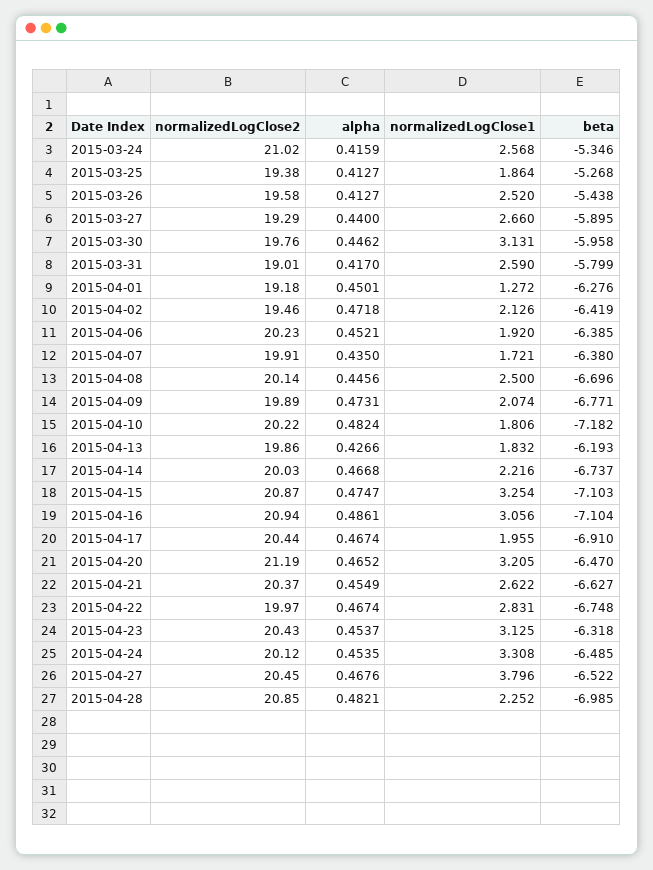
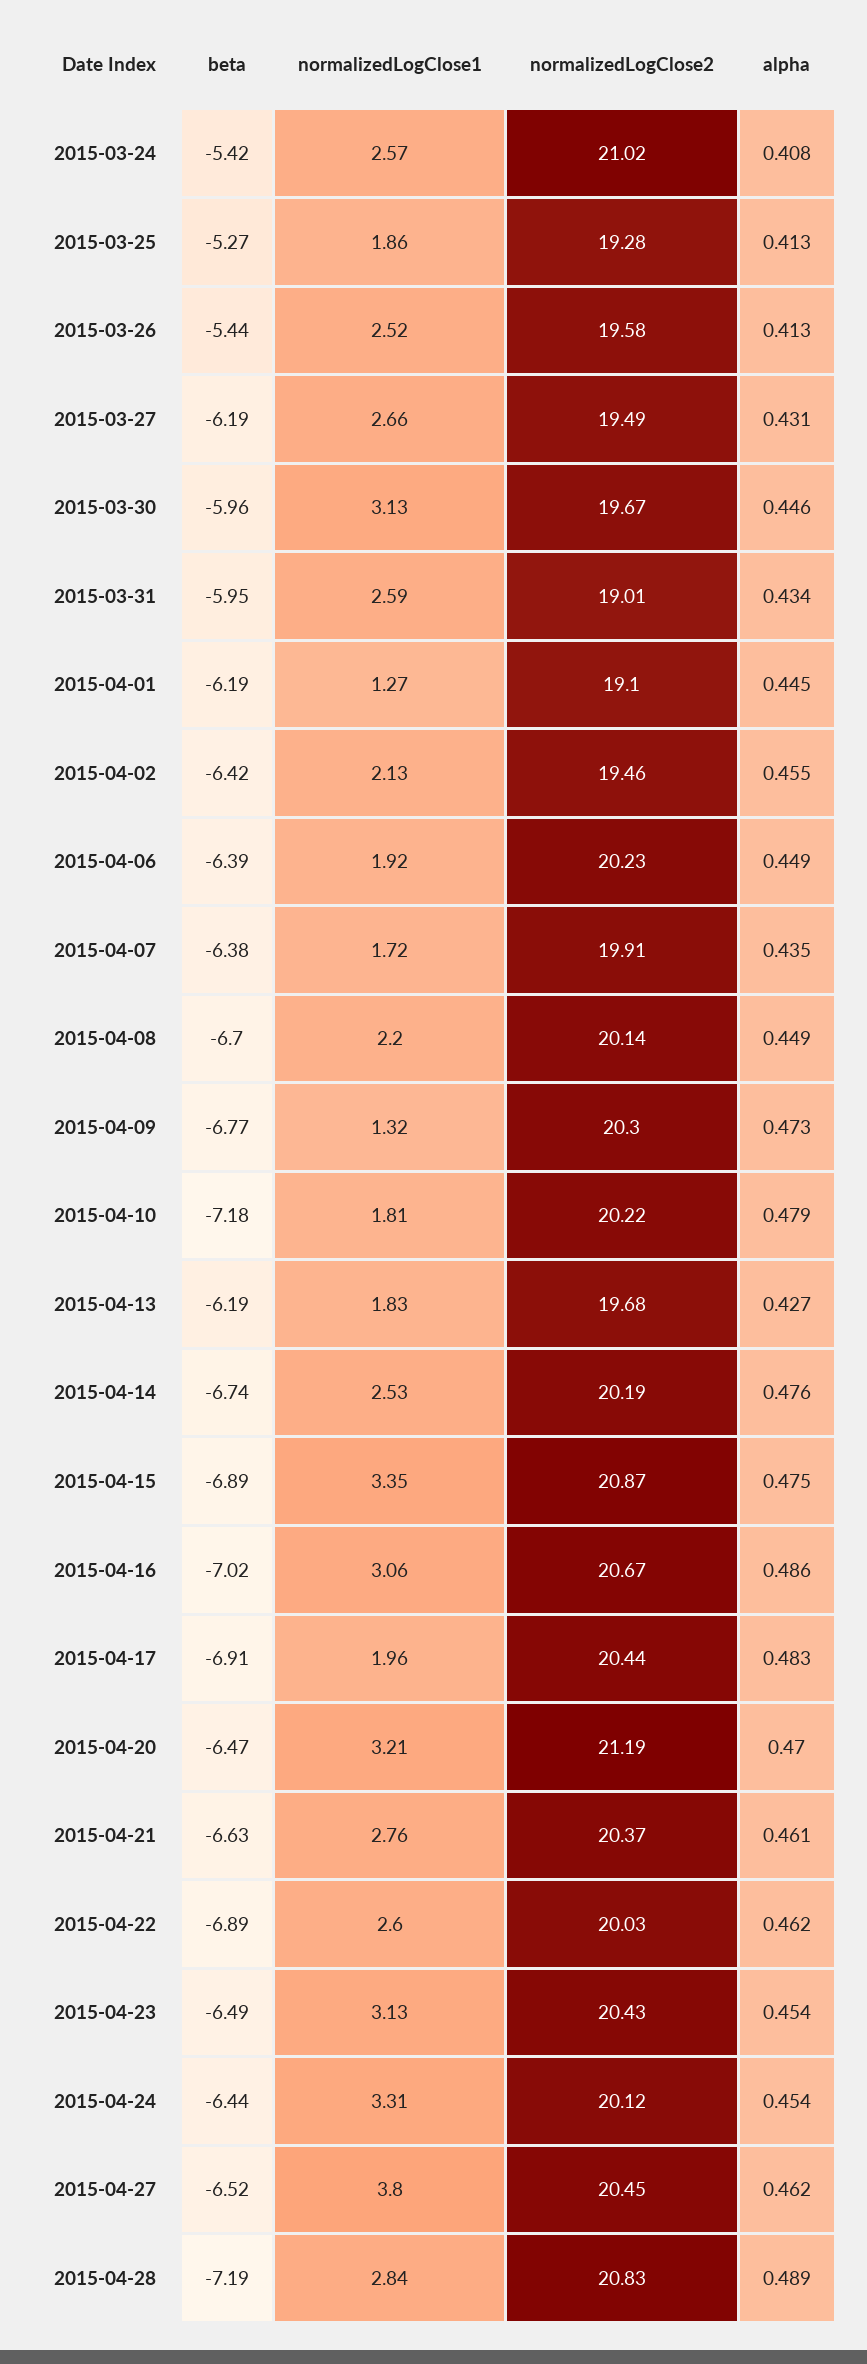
alpha, 2015-03-24: 0.4159 -> 0.408
beta, 2015-03-24: -5.346 -> -5.42
normalizedLogClose2, 2015-03-25: 19.38 -> 19.28
normalizedLogClose2, 2015-03-27: 19.29 -> 19.49
alpha, 2015-03-27: 0.44 -> 0.431
beta, 2015-03-27: -5.895 -> -6.19
normalizedLogClose2, 2015-03-30: 19.76 -> 19.67
alpha, 2015-03-31: 0.417 -> 0.434
beta, 2015-03-31: -5.799 -> -5.95
normalizedLogClose2, 2015-04-01: 19.18 -> 19.1
alpha, 2015-04-01: 0.4501 -> 0.445
beta, 2015-04-01: -6.276 -> -6.19
alpha, 2015-04-02: 0.4718 -> 0.455
alpha, 2015-04-06: 0.4521 -> 0.449
alpha, 2015-04-08: 0.4456 -> 0.449
normalizedLogClose1, 2015-04-08: 2.5 -> 2.2
normalizedLogClose2, 2015-04-09: 19.89 -> 20.3
normalizedLogClose1, 2015-04-09: 2.074 -> 1.32
alpha, 2015-04-10: 0.4824 -> 0.479
normalizedLogClose2, 2015-04-13: 19.86 -> 19.68
normalizedLogClose2, 2015-04-14: 20.03 -> 20.19
alpha, 2015-04-14: 0.4668 -> 0.476
normalizedLogClose1, 2015-04-14: 2.216 -> 2.53
normalizedLogClose1, 2015-04-15: 3.254 -> 3.35
beta, 2015-04-15: -7.103 -> -6.89
normalizedLogClose2, 2015-04-16: 20.94 -> 20.67
beta, 2015-04-16: -7.104 -> -7.02
alpha, 2015-04-17: 0.4674 -> 0.483
alpha, 2015-04-20: 0.4652 -> 0.47
alpha, 2015-04-21: 0.4549 -> 0.461
normalizedLogClose1, 2015-04-21: 2.622 -> 2.76
normalizedLogClose2, 2015-04-22: 19.97 -> 20.03
alpha, 2015-04-22: 0.4674 -> 0.462
normalizedLogClose1, 2015-04-22: 2.831 -> 2.6
beta, 2015-04-22: -6.748 -> -6.89
beta, 2015-04-23: -6.318 -> -6.49
beta, 2015-04-24: -6.485 -> -6.44
alpha, 2015-04-27: 0.4676 -> 0.462
normalizedLogClose2, 2015-04-28: 20.85 -> 20.83
alpha, 2015-04-28: 0.4821 -> 0.489
normalizedLogClose1, 2015-04-28: 2.252 -> 2.84
beta, 2015-04-28: -6.985 -> -7.19

